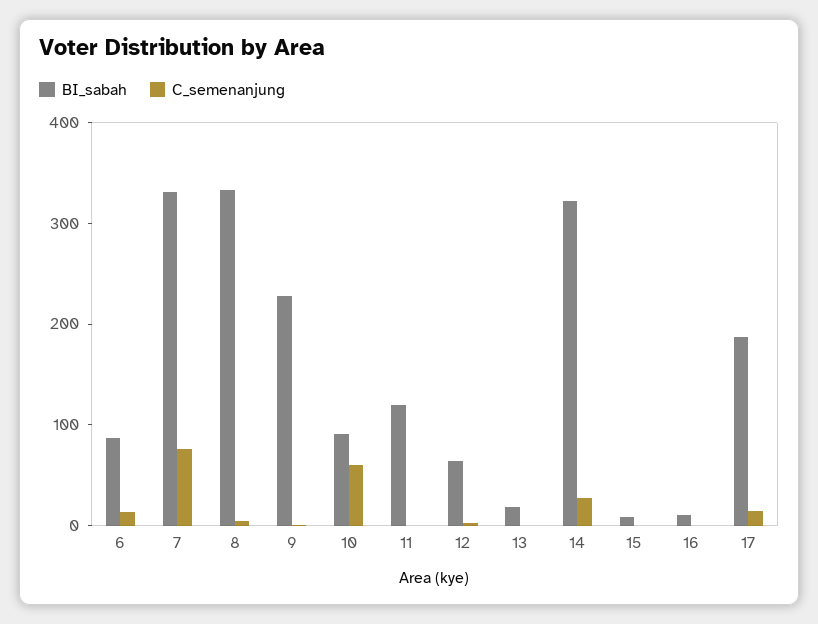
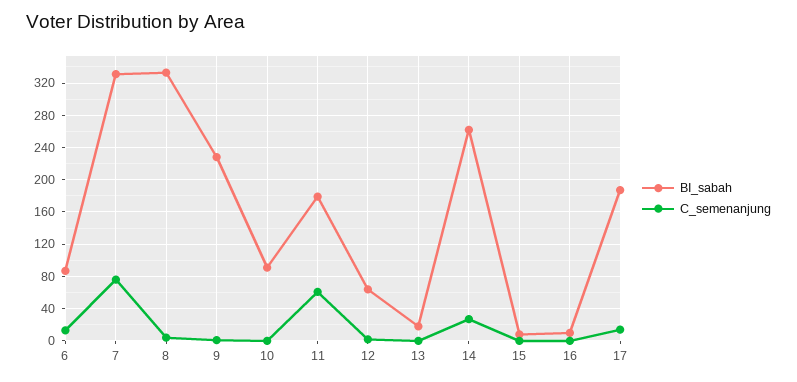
C_semenanjung, 10: 60 -> 0
BI_sabah, 11: 120 -> 180
C_semenanjung, 11: 0 -> 60
BI_sabah, 14: 320 -> 260

